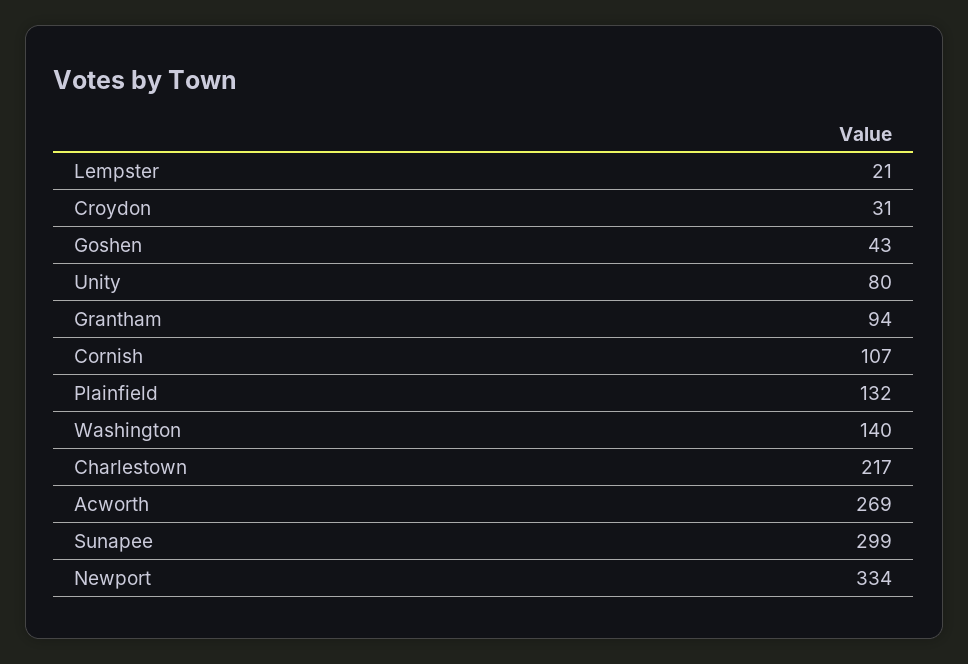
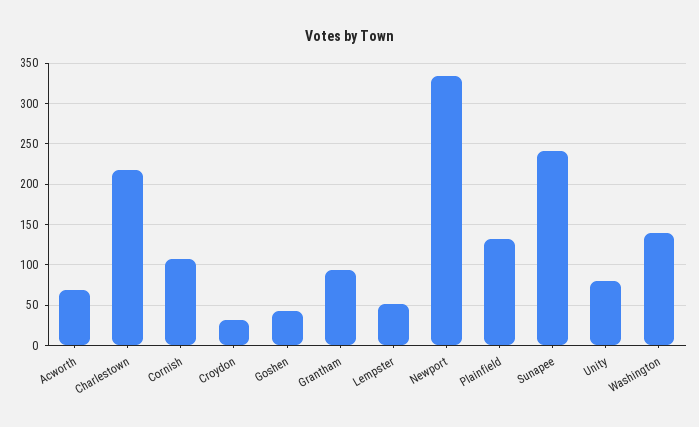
Lempster: 21 -> 50
Acworth: 269 -> 70
Sunapee: 299 -> 240

